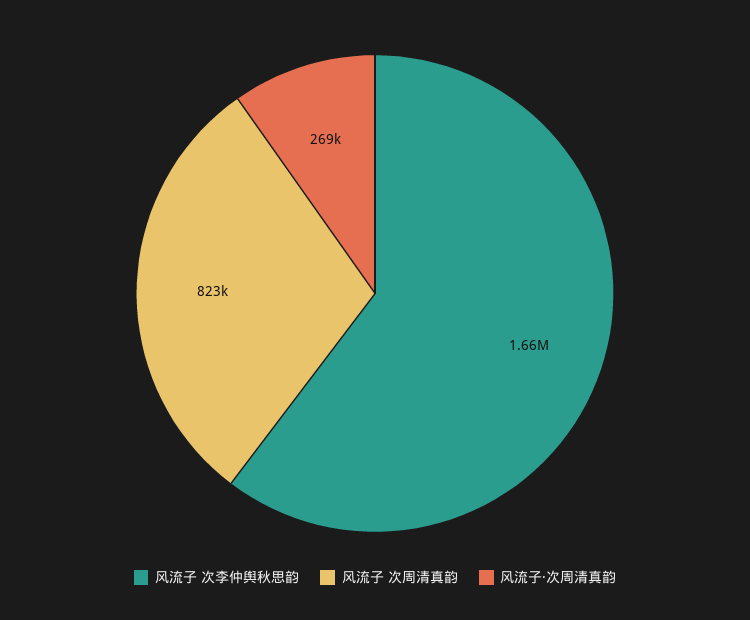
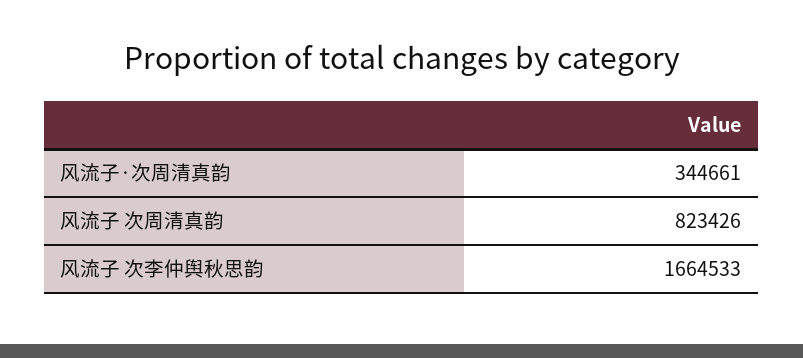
风流子·次周清真韵: 269000 -> 344661

